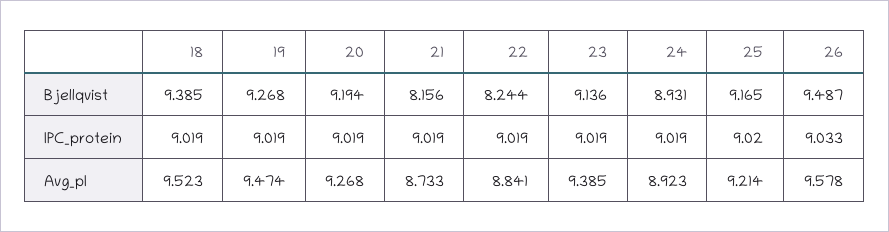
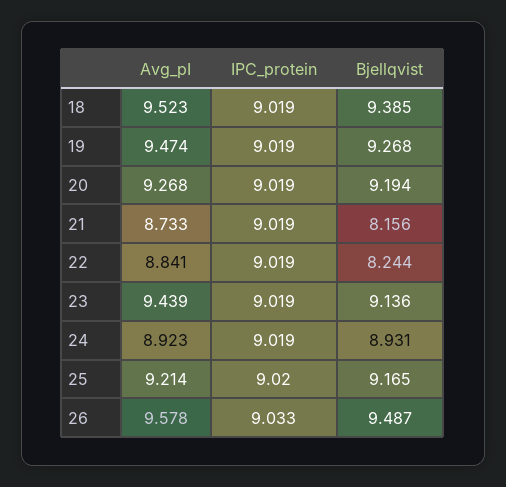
23, Avg_pI: 9.385 -> 9.439

